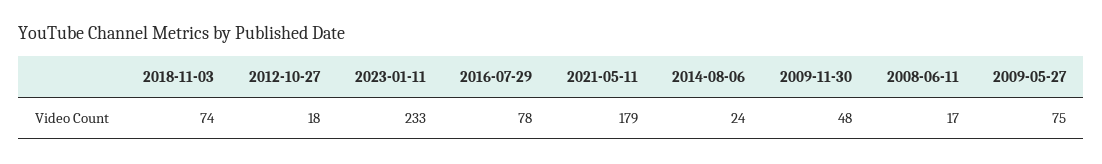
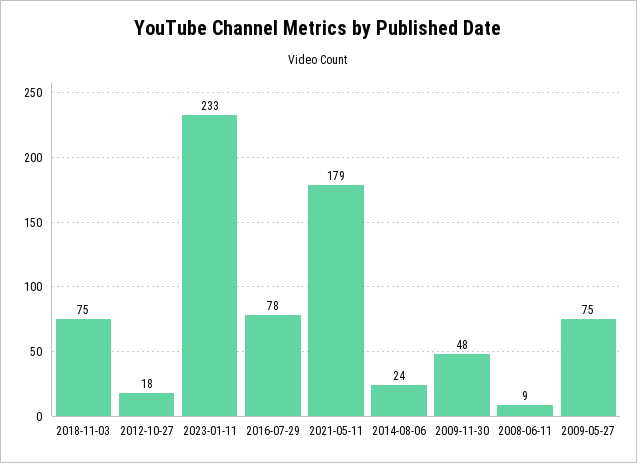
2018-11-03: 74 -> 75
2008-06-11: 17 -> 9

